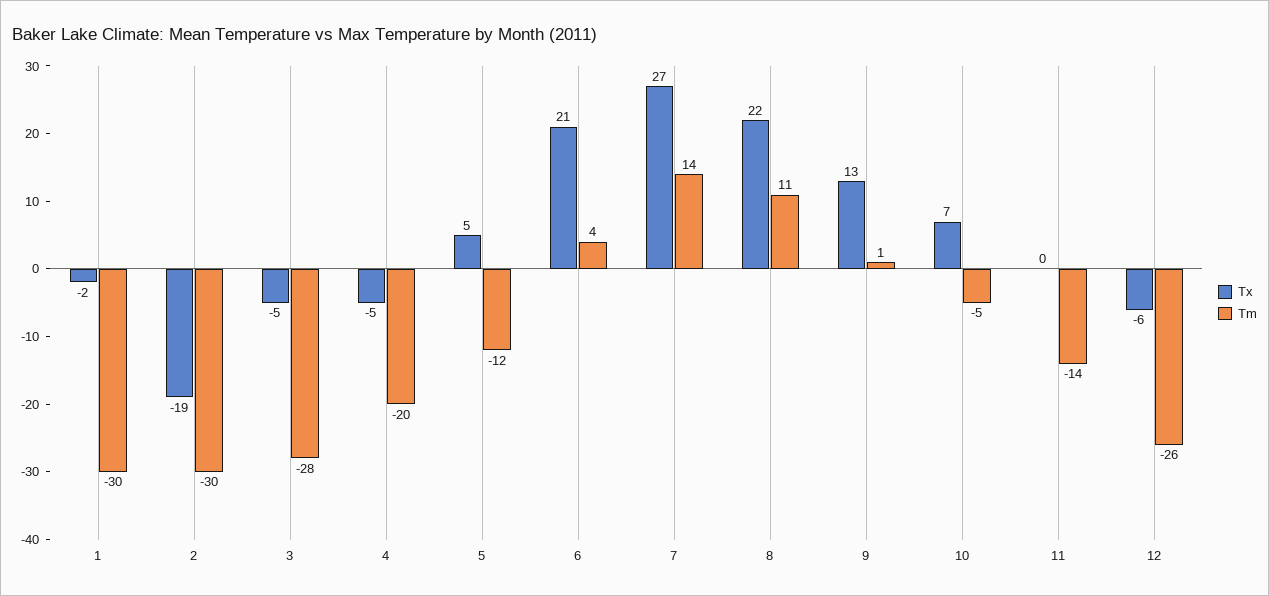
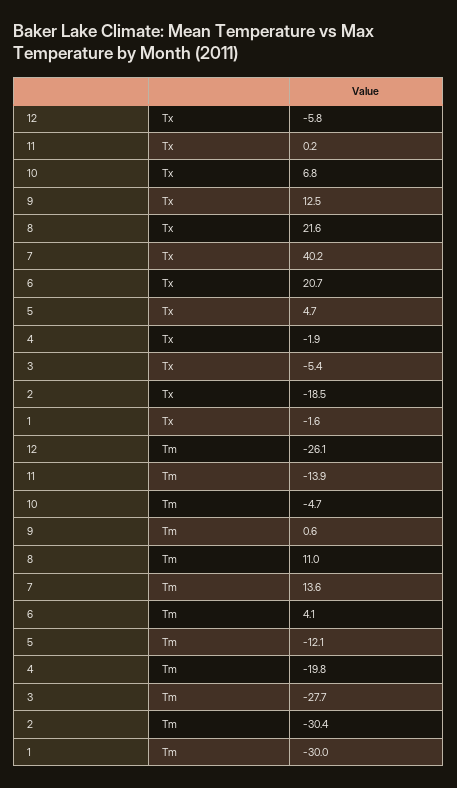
Tx, 4: -5 -> -1.9
Tx, 7: 27 -> 40.2

